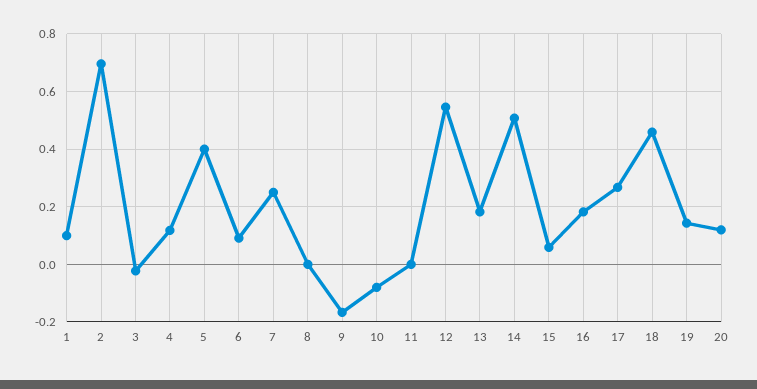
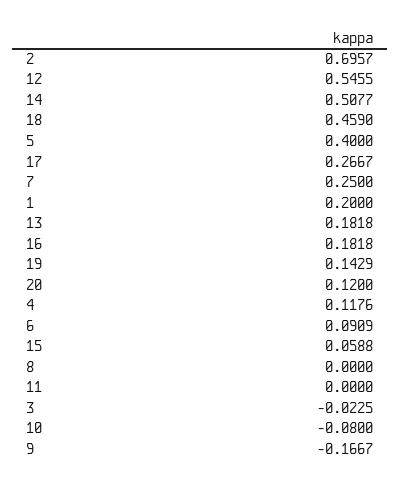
1: 0.1 -> 0.2

